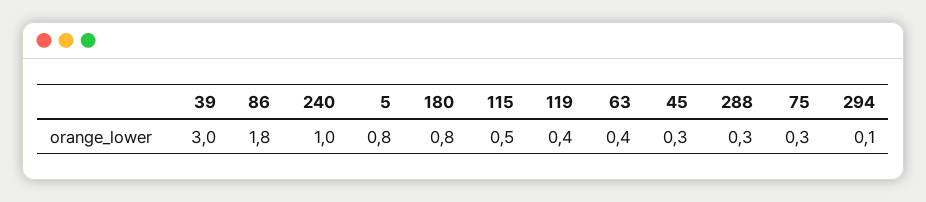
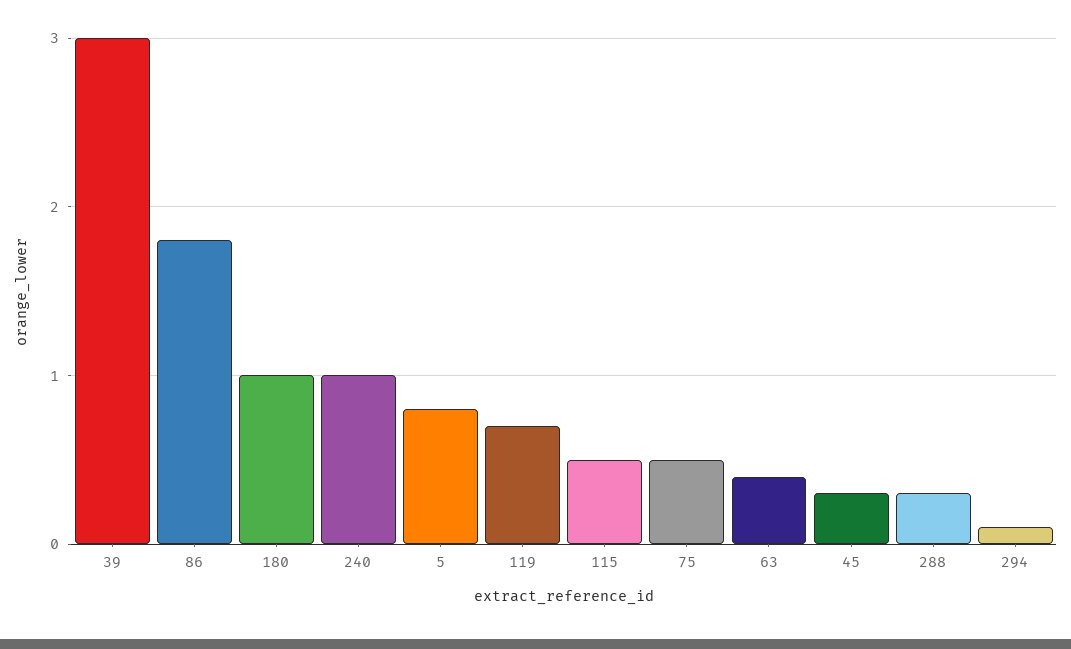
180: 0.8 -> 1
119: 0.4 -> 0.7
75: 0.3 -> 0.5

